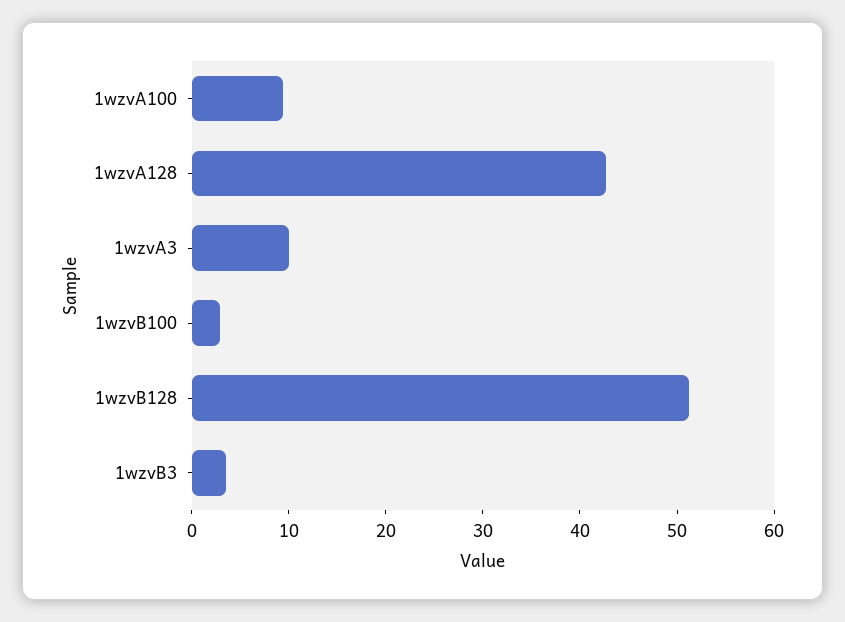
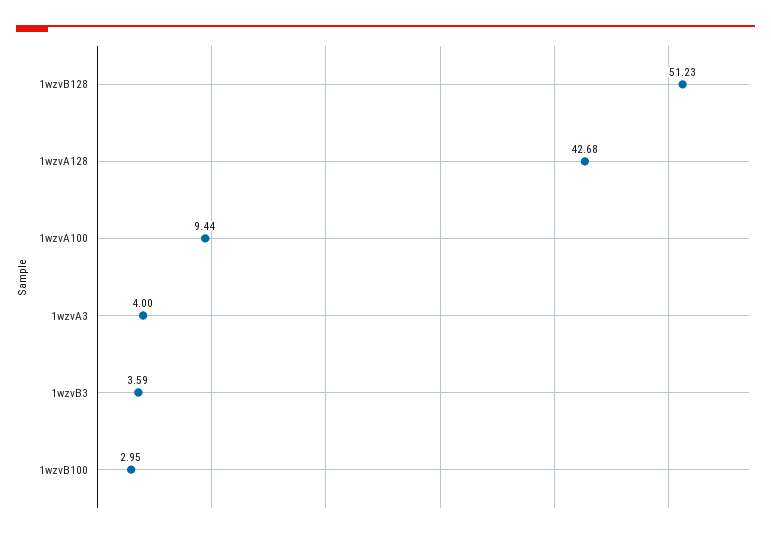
1wzvA3: 10 -> 4

